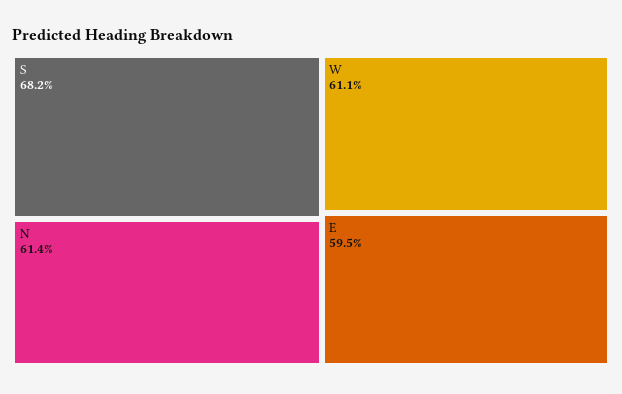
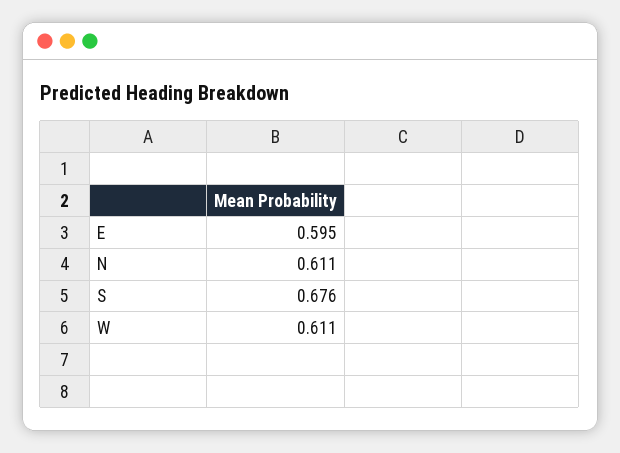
S: 0.682 -> 0.676
N: 0.614 -> 0.611

